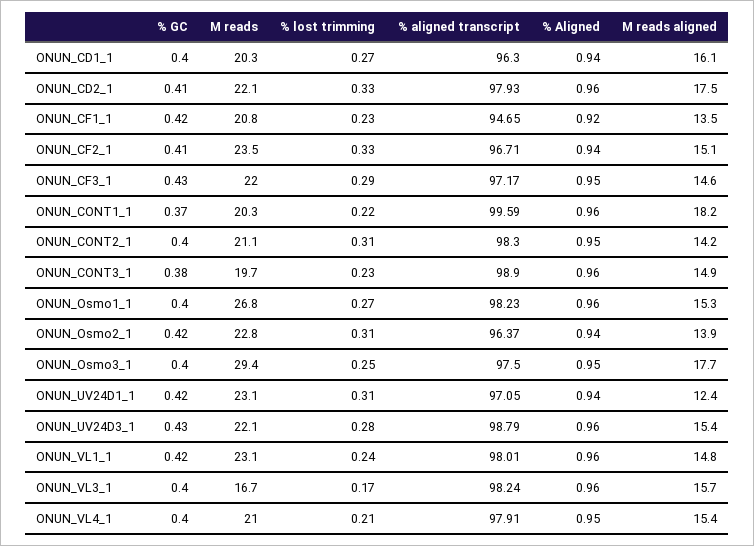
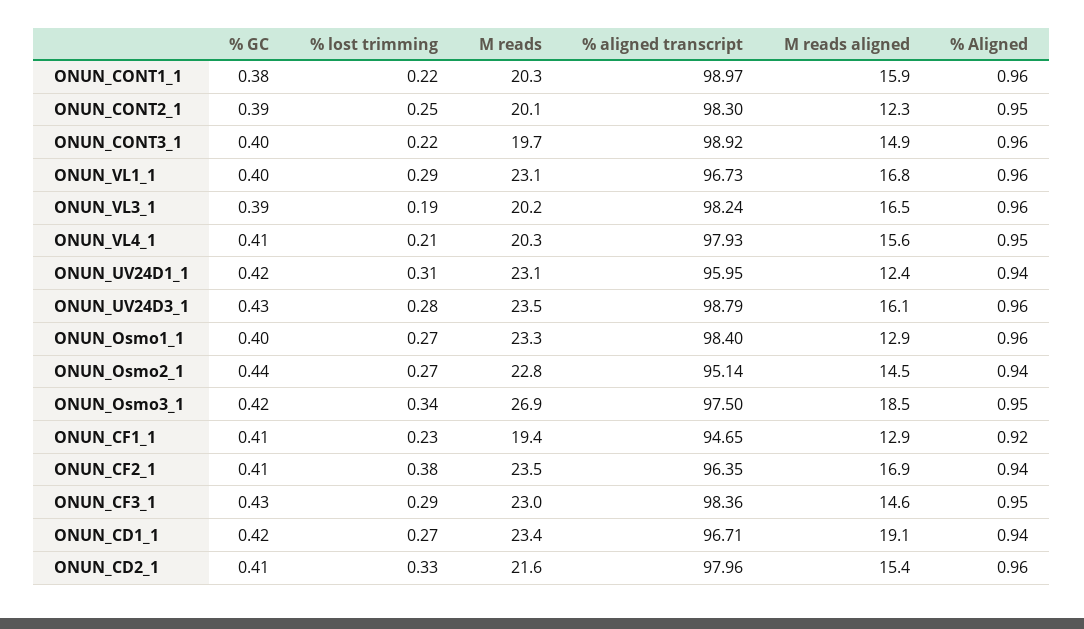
% GC, ONUN_CD1_1: 0.4 -> 0.42
M reads, ONUN_CD1_1: 20.3 -> 23.4
% aligned transcript, ONUN_CD1_1: 96.3 -> 96.71
M reads aligned, ONUN_CD1_1: 16.1 -> 19.1
M reads, ONUN_CD2_1: 22.1 -> 21.6
% aligned transcript, ONUN_CD2_1: 97.93 -> 97.96
M reads aligned, ONUN_CD2_1: 17.5 -> 15.4
% GC, ONUN_CF1_1: 0.42 -> 0.41
M reads, ONUN_CF1_1: 20.8 -> 19.4
M reads aligned, ONUN_CF1_1: 13.5 -> 12.9
% lost trimming, ONUN_CF2_1: 0.33 -> 0.38
% aligned transcript, ONUN_CF2_1: 96.71 -> 96.35
M reads aligned, ONUN_CF2_1: 15.1 -> 16.9
M reads, ONUN_CF3_1: 22 -> 23
% aligned transcript, ONUN_CF3_1: 97.17 -> 98.36
% GC, ONUN_CONT1_1: 0.37 -> 0.38
% aligned transcript, ONUN_CONT1_1: 99.59 -> 98.97
M reads aligned, ONUN_CONT1_1: 18.2 -> 15.9
% GC, ONUN_CONT2_1: 0.4 -> 0.39
M reads, ONUN_CONT2_1: 21.1 -> 20.1
% lost trimming, ONUN_CONT2_1: 0.31 -> 0.25
M reads aligned, ONUN_CONT2_1: 14.2 -> 12.3
% GC, ONUN_CONT3_1: 0.38 -> 0.4
% lost trimming, ONUN_CONT3_1: 0.23 -> 0.22
% aligned transcript, ONUN_CONT3_1: 98.9 -> 98.92
M reads, ONUN_Osmo1_1: 26.8 -> 23.3
% aligned transcript, ONUN_Osmo1_1: 98.23 -> 98.4
M reads aligned, ONUN_Osmo1_1: 15.3 -> 12.9
% GC, ONUN_Osmo2_1: 0.42 -> 0.44
% lost trimming, ONUN_Osmo2_1: 0.31 -> 0.27
% aligned transcript, ONUN_Osmo2_1: 96.37 -> 95.14
M reads aligned, ONUN_Osmo2_1: 13.9 -> 14.5
% GC, ONUN_Osmo3_1: 0.4 -> 0.42
M reads, ONUN_Osmo3_1: 29.4 -> 26.9
% lost trimming, ONUN_Osmo3_1: 0.25 -> 0.34
M reads aligned, ONUN_Osmo3_1: 17.7 -> 18.5
% aligned transcript, ONUN_UV24D1_1: 97.05 -> 95.95
M reads, ONUN_UV24D3_1: 22.1 -> 23.5
M reads aligned, ONUN_UV24D3_1: 15.4 -> 16.1
% GC, ONUN_VL1_1: 0.42 -> 0.4
% lost trimming, ONUN_VL1_1: 0.24 -> 0.29
% aligned transcript, ONUN_VL1_1: 98.01 -> 96.73
M reads aligned, ONUN_VL1_1: 14.8 -> 16.8
% GC, ONUN_VL3_1: 0.4 -> 0.39
M reads, ONUN_VL3_1: 16.7 -> 20.2
% lost trimming, ONUN_VL3_1: 0.17 -> 0.19
M reads aligned, ONUN_VL3_1: 15.7 -> 16.5
% GC, ONUN_VL4_1: 0.4 -> 0.41
M reads, ONUN_VL4_1: 21 -> 20.3
% aligned transcript, ONUN_VL4_1: 97.91 -> 97.93
M reads aligned, ONUN_VL4_1: 15.4 -> 15.6

